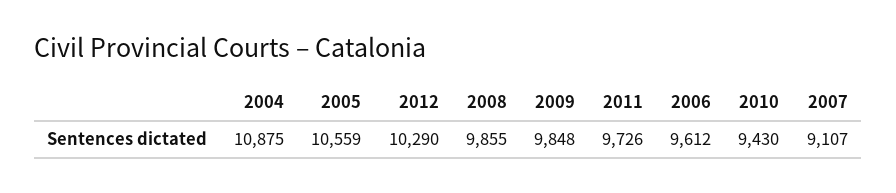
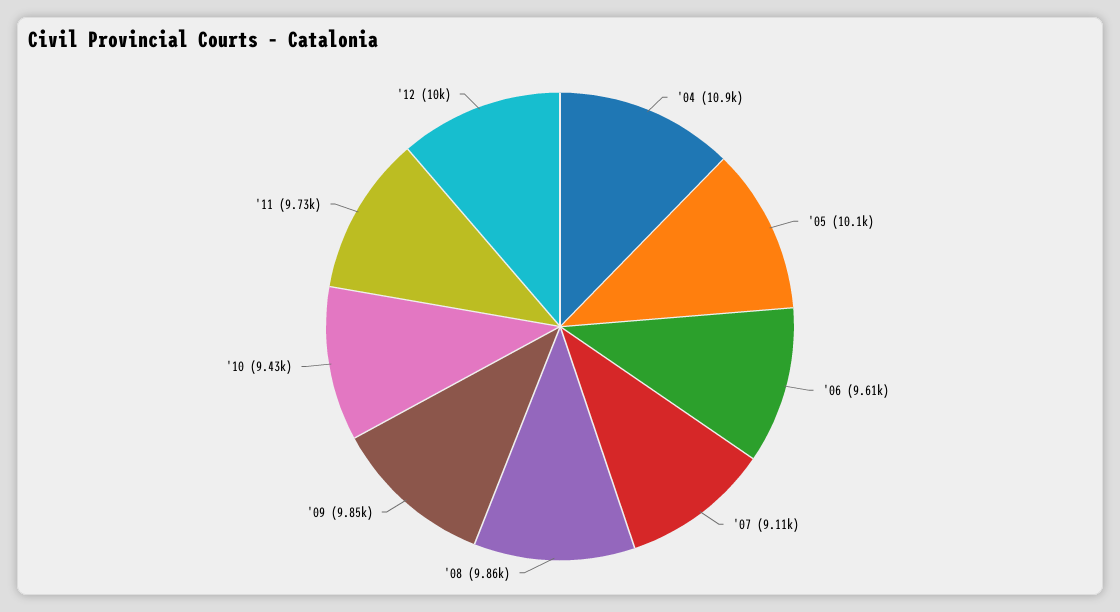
2005: 10559 -> 10100
2012: 10290 -> 10000

